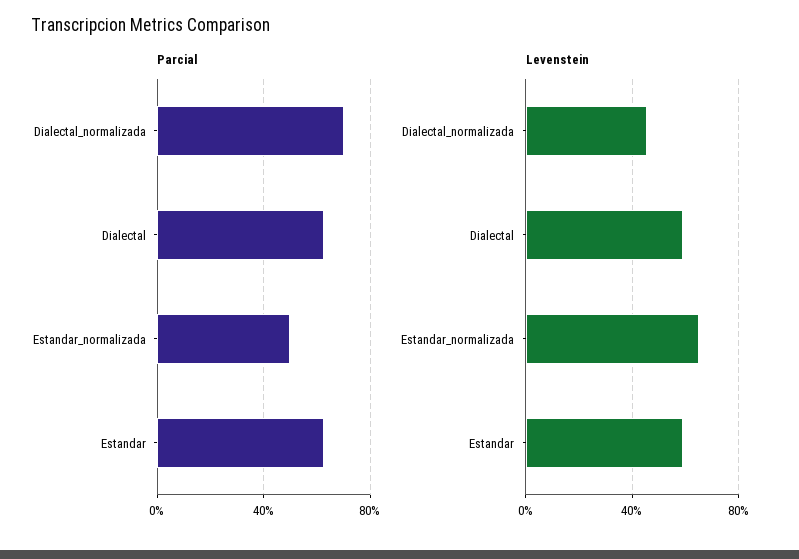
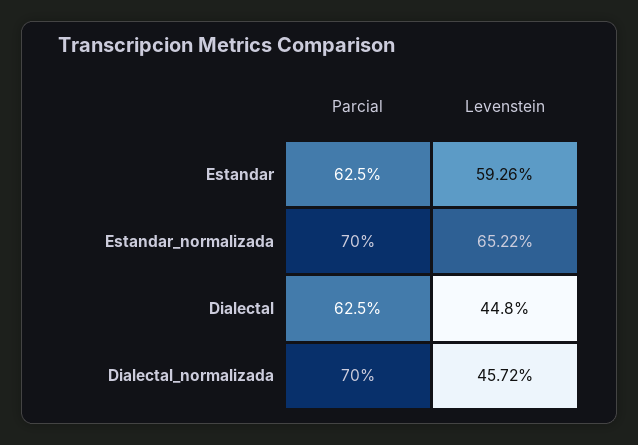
Parcial, Estandar_normalizada: 50 -> 70
Levenstein, Dialectal: 60 -> 44.8

